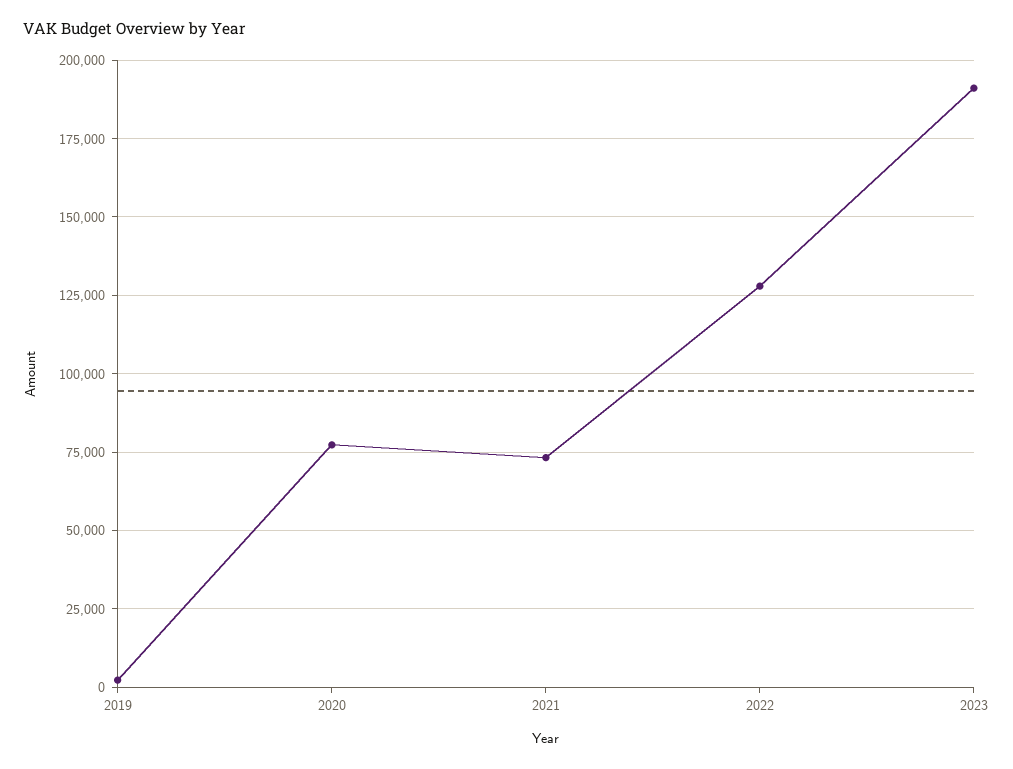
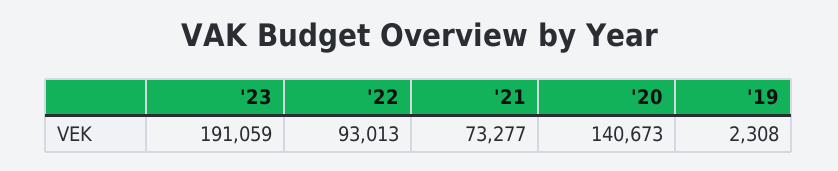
2020: 77500 -> 140673
2022: 127500 -> 93013

